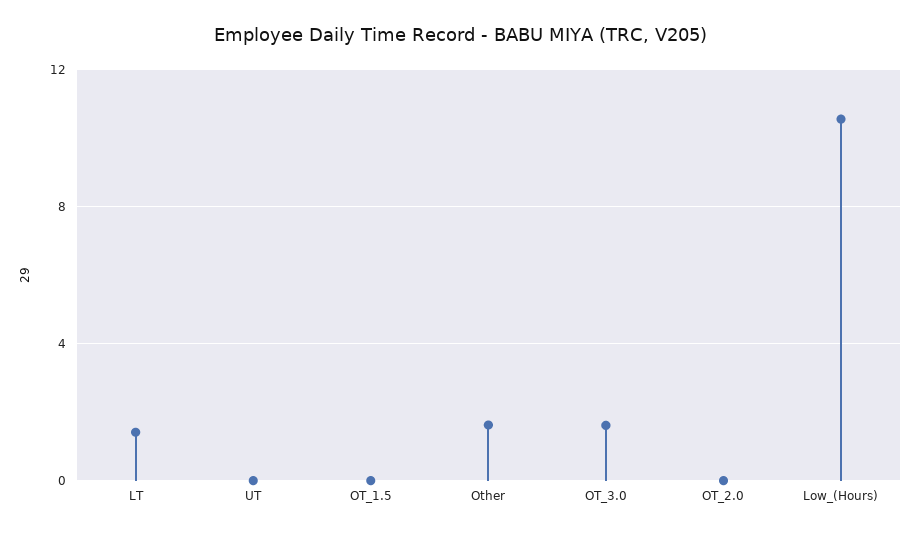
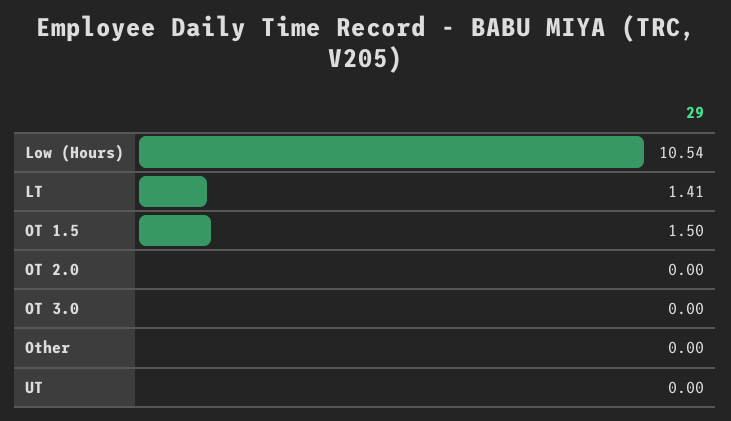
OT_1.5: 0 -> 1.5
Other: 1.5 -> 0
OT_3.0: 1.5 -> 0

